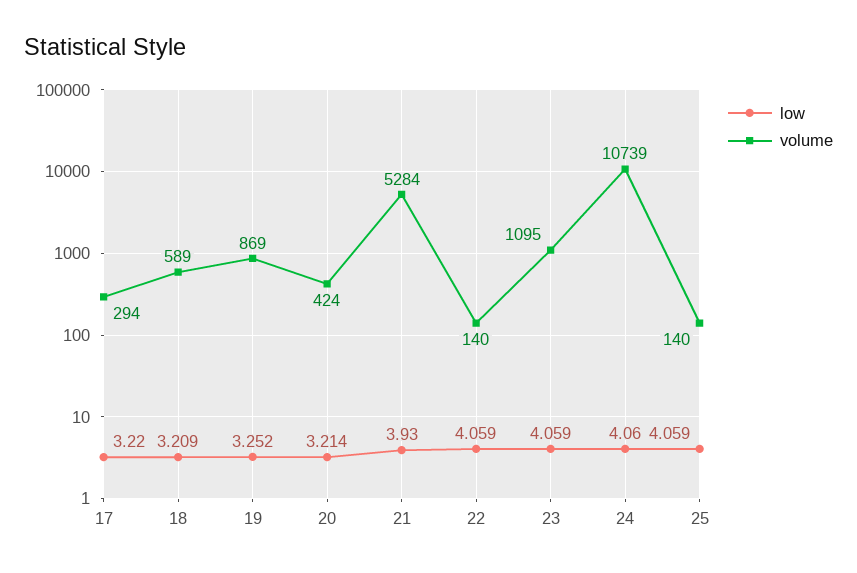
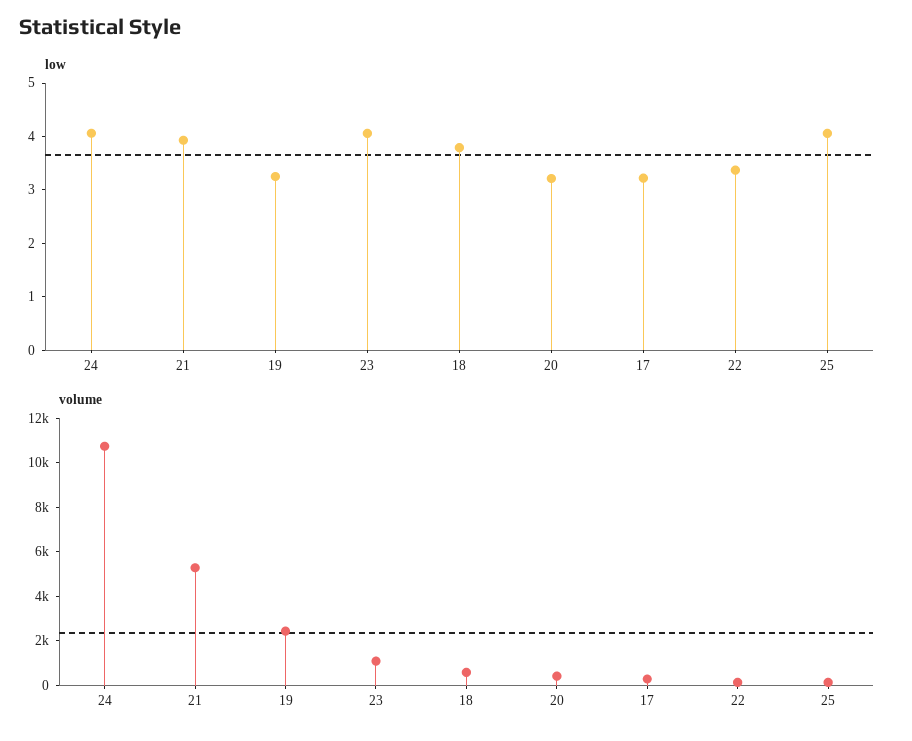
low, 18: 3.209 -> 3.8
volume, 19: 869 -> 2500
low, 22: 4.059 -> 3.4

